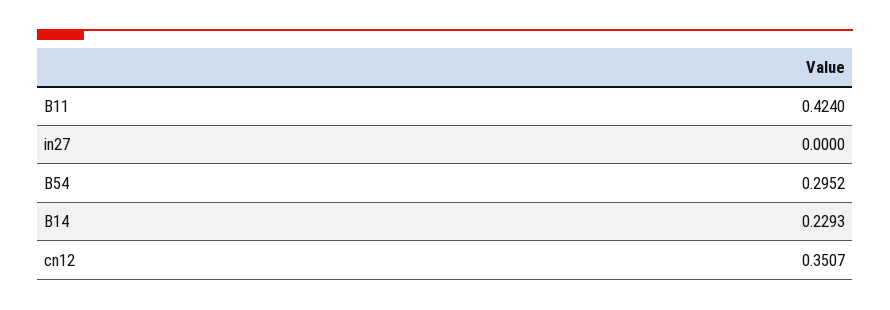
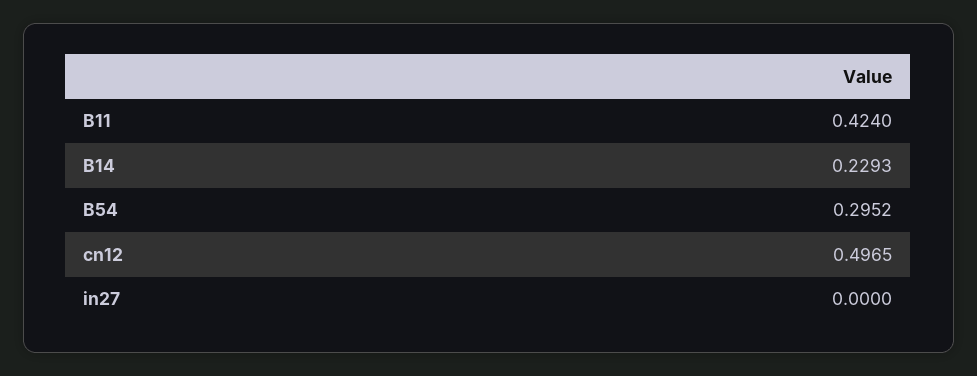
cn12: 0.3507 -> 0.4965

